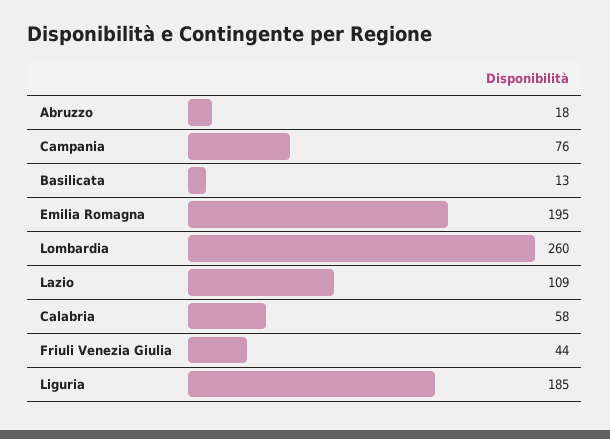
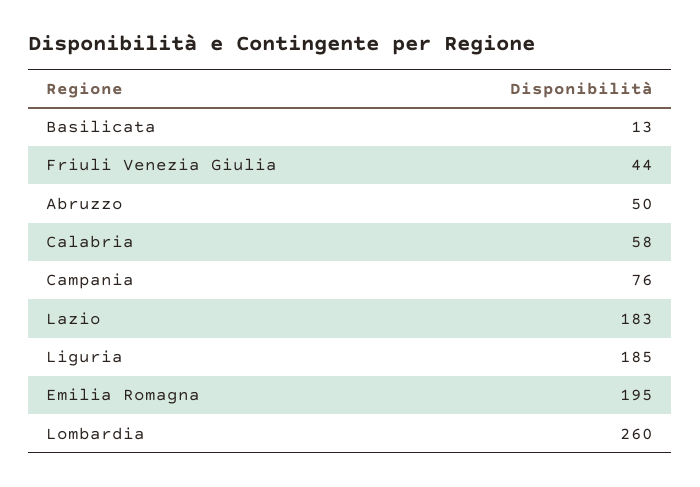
Abruzzo: 18 -> 50
Lazio: 109 -> 183

